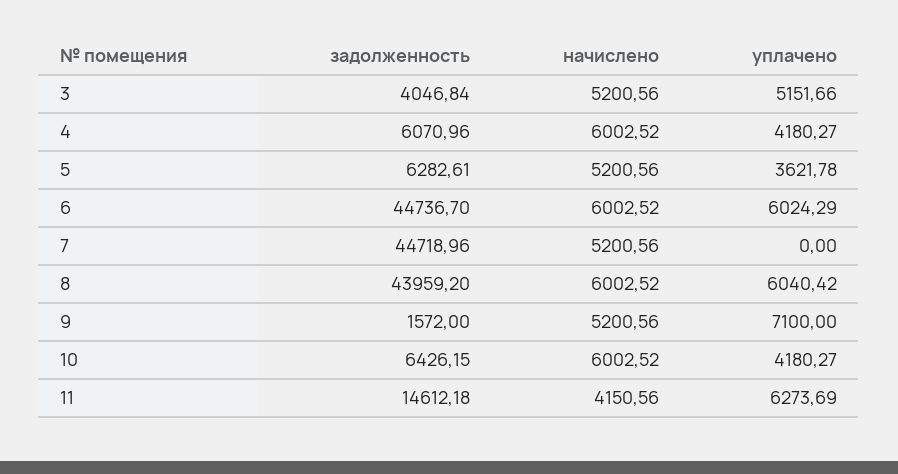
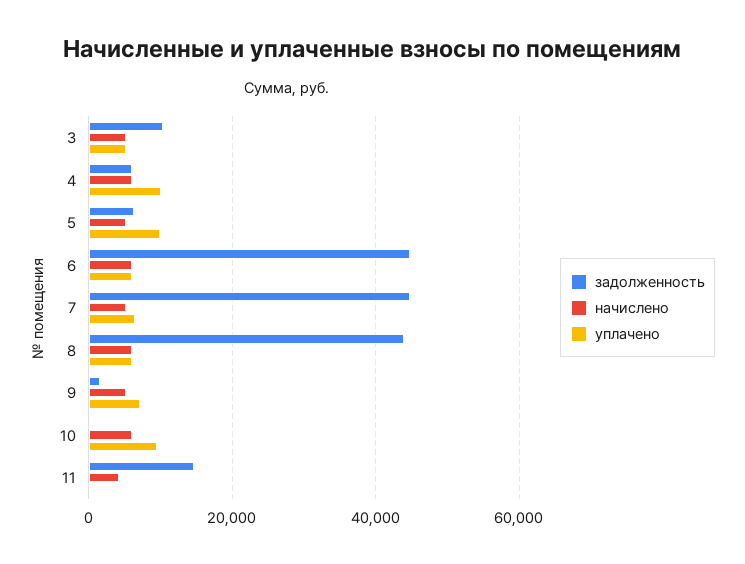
задолженность, 3: 4046.84 -> 10000
уплачено, 4: 4180.27 -> 10000
уплачено, 5: 3621.78 -> 10000
уплачено, 7: 0 -> 6000
задолженность, 10: 6426.15 -> 0
уплачено, 10: 4180.27 -> 10000
уплачено, 11: 6273.69 -> 0

